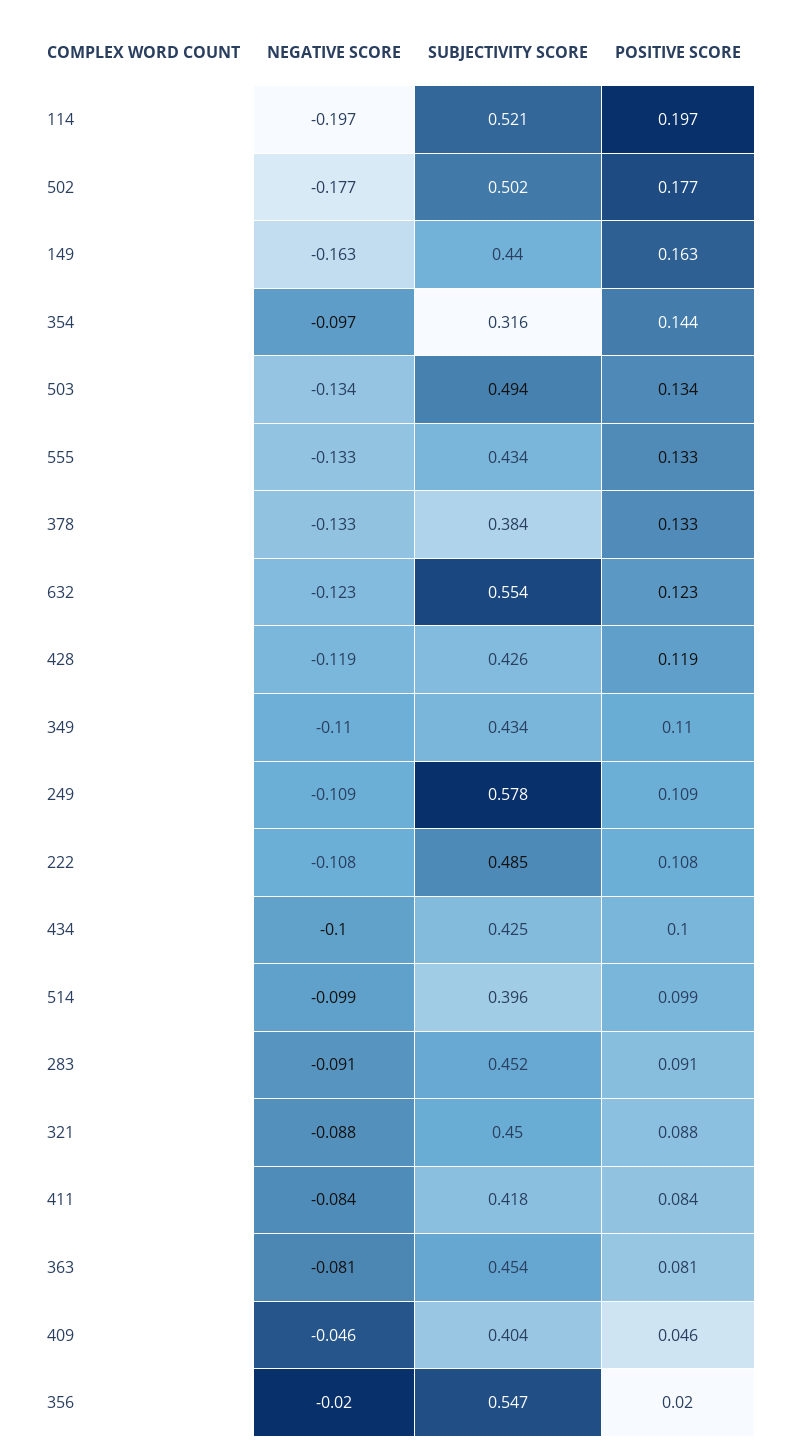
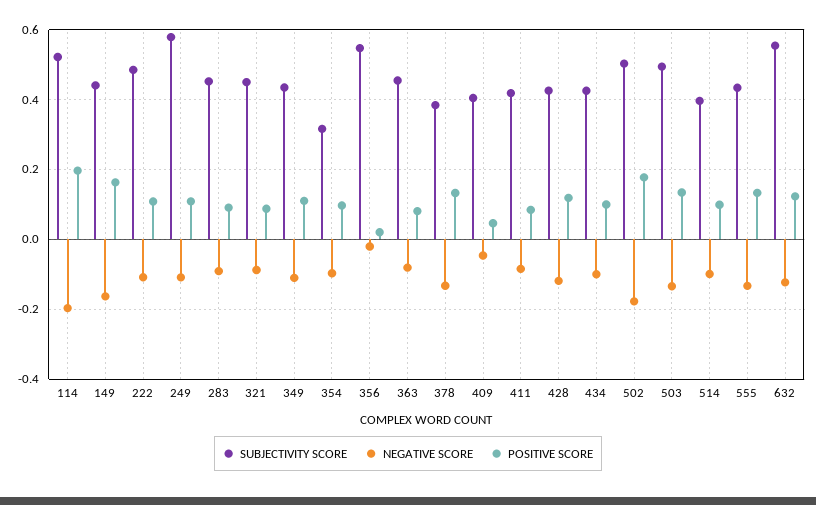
POSITIVE SCORE, 354: 0.144 -> 0.1

